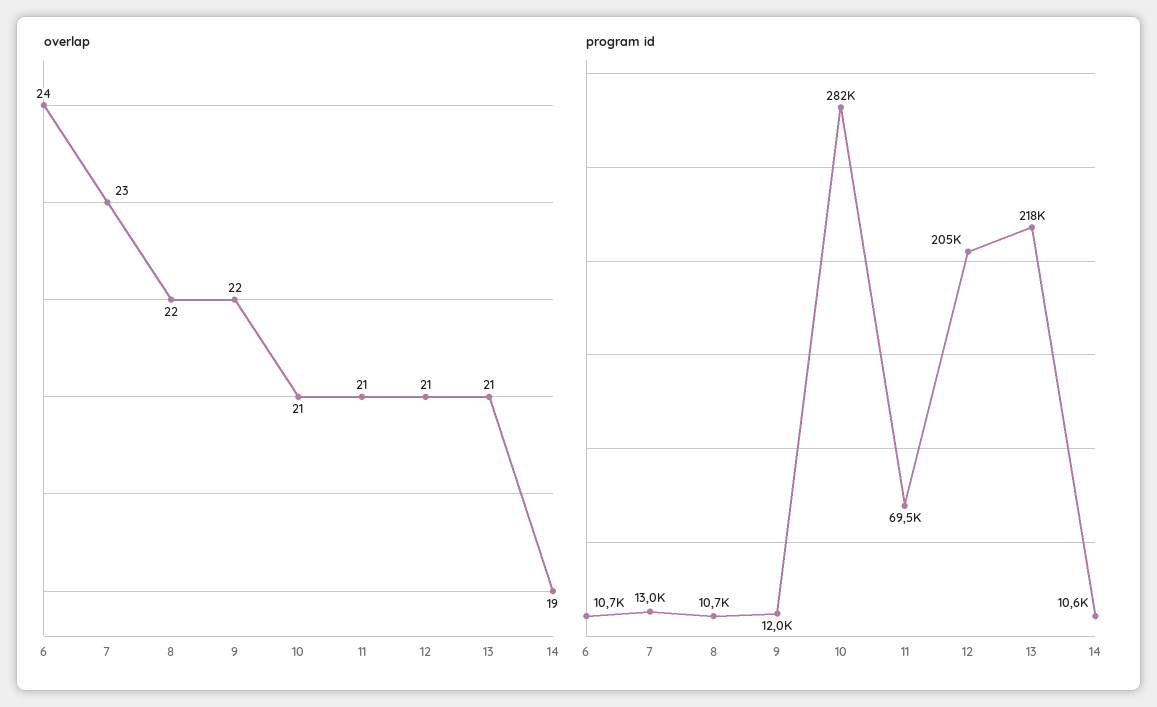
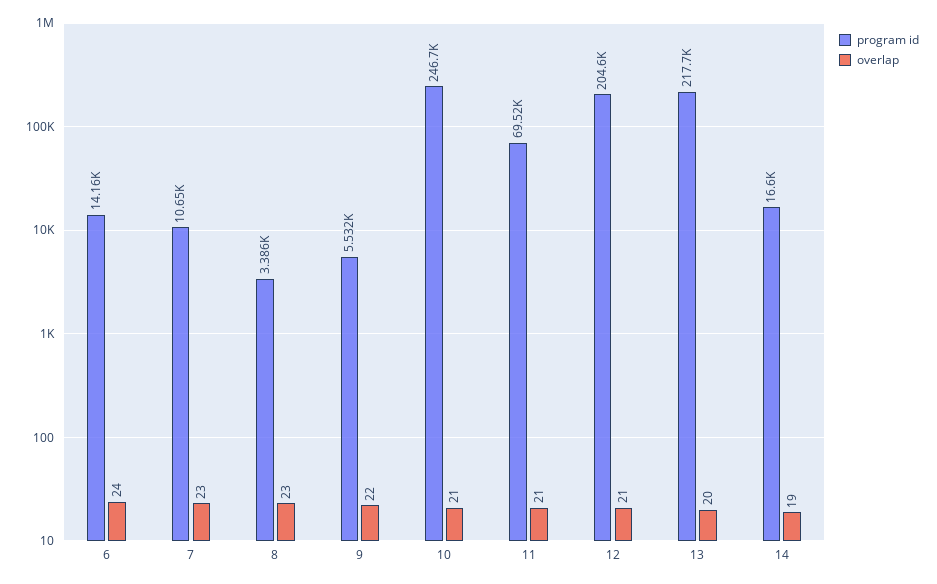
overlap, 8: 22 -> 23
overlap, 13: 21 -> 20
program id, 6: 10700 -> 14160
program id, 7: 13000 -> 10650
program id, 8: 10700 -> 3386
program id, 9: 12000 -> 5532
program id, 10: 282000 -> 246700
program id, 14: 10600 -> 16600

